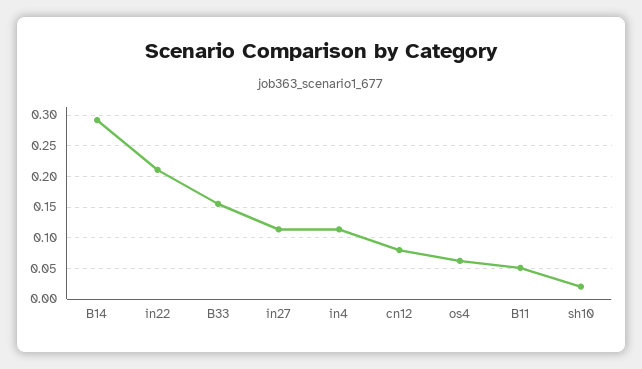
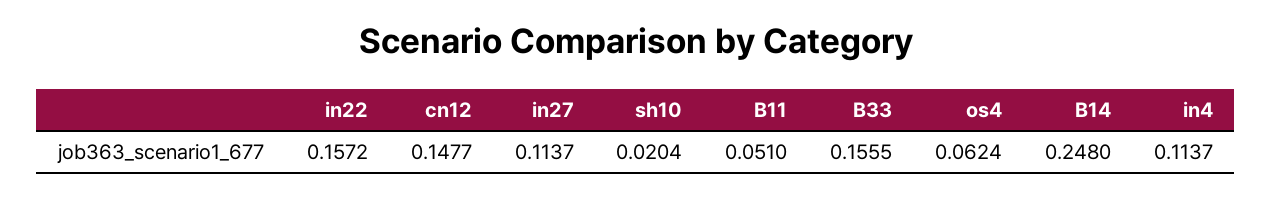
B14: 0.29 -> 0.248
in22: 0.21 -> 0.1572
cn12: 0.08 -> 0.1477

